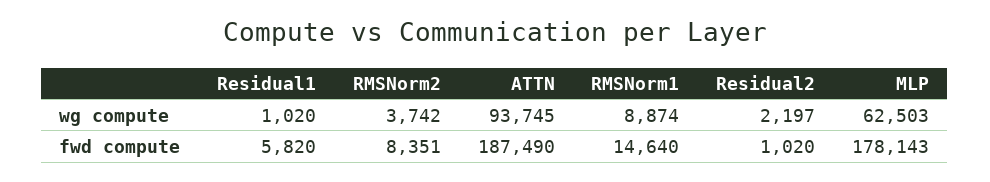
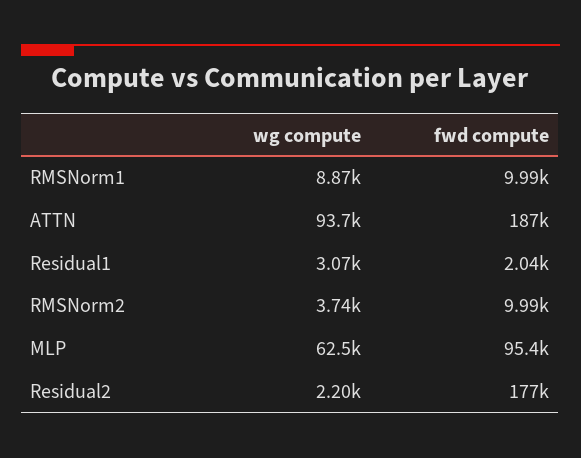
Residual1, wg compute: 1020 -> 3070
Residual1, fwd compute: 5820 -> 2040
RMSNorm2, fwd compute: 8351 -> 9990
RMSNorm1, fwd compute: 14640 -> 9990
Residual2, fwd compute: 1020 -> 177000
MLP, fwd compute: 178143 -> 95400

